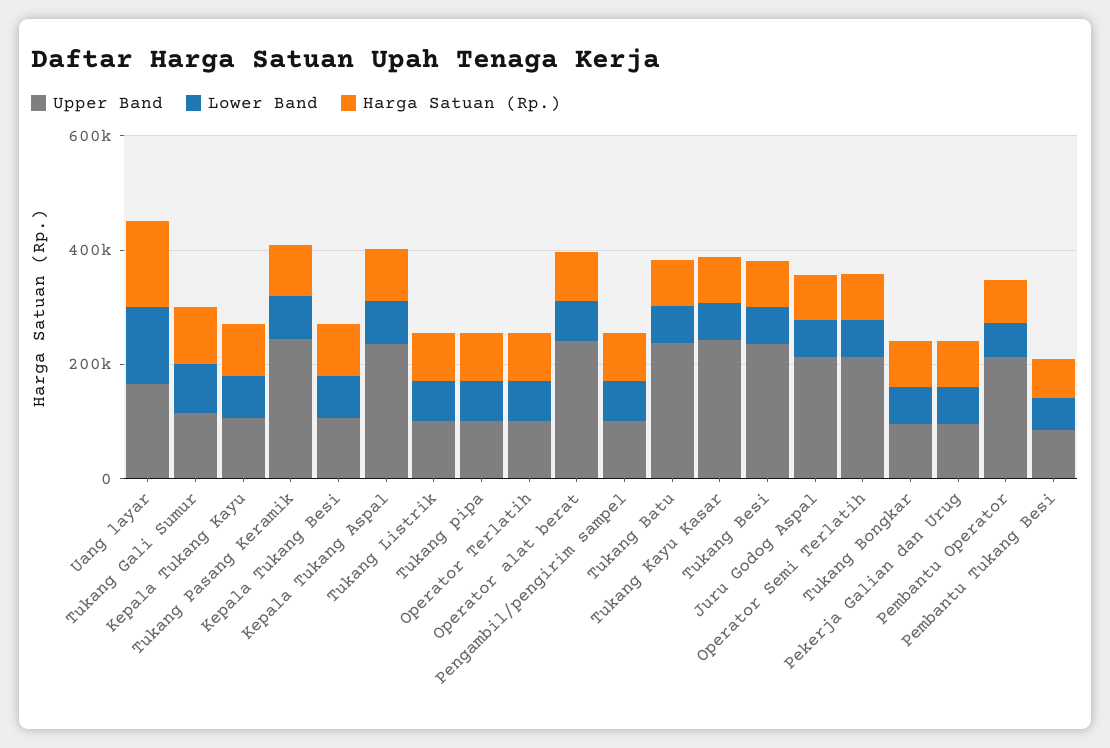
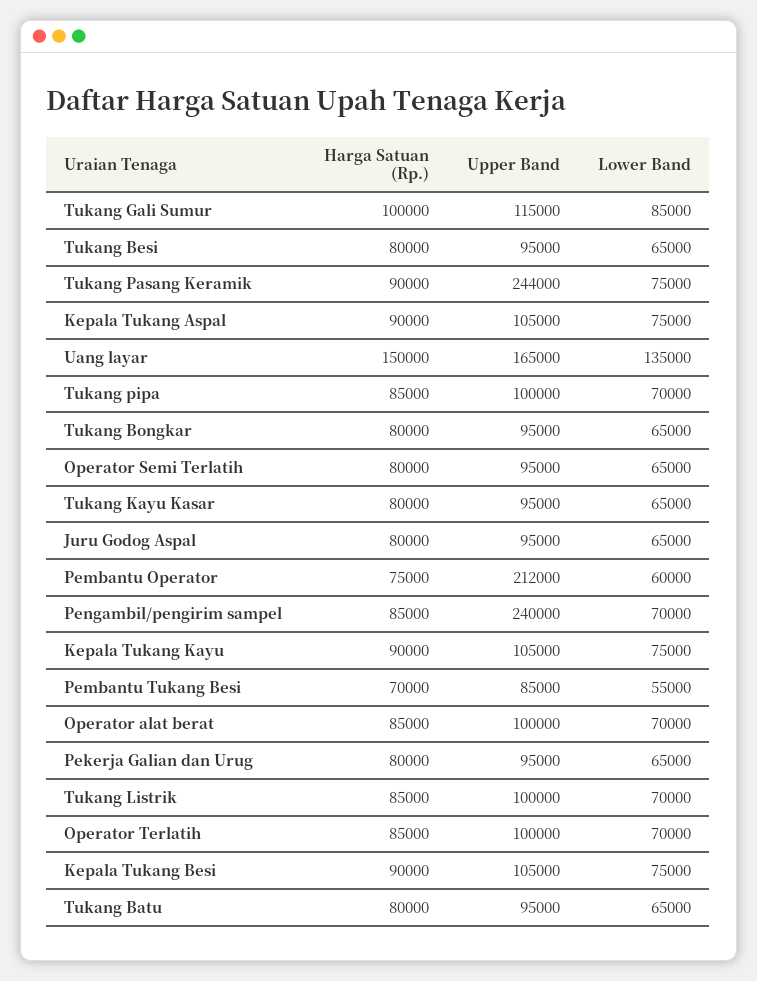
Upper Band, Kepala Tukang Aspal: 250000 -> 105000
Upper Band, Operator alat berat: 250000 -> 100000
Upper Band, Pengambil/pengirim sampel: 100000 -> 240000
Upper Band, Tukang Batu: 250000 -> 95000
Upper Band, Tukang Kayu Kasar: 250000 -> 95000
Upper Band, Tukang Besi: 250000 -> 95000
Upper Band, Juru Godog Aspal: 200000 -> 95000
Upper Band, Operator Semi Terlatih: 200000 -> 95000

